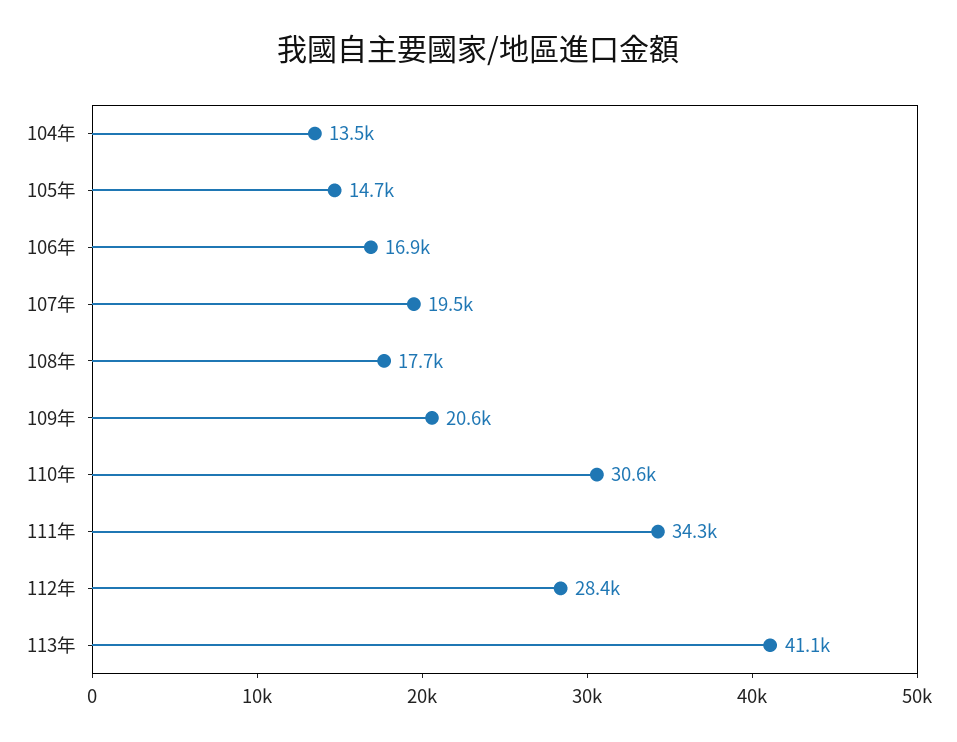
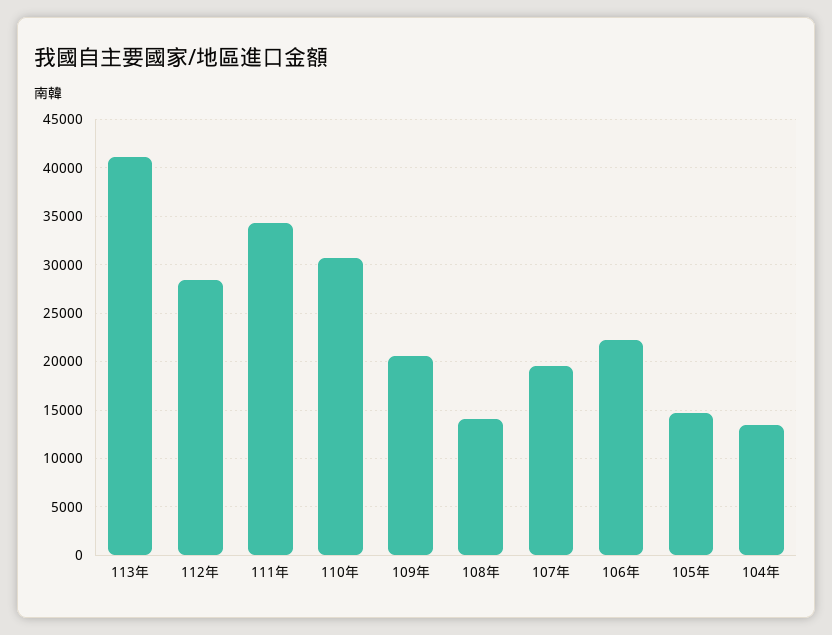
106年: 16900 -> 22000
108年: 17700 -> 14000

